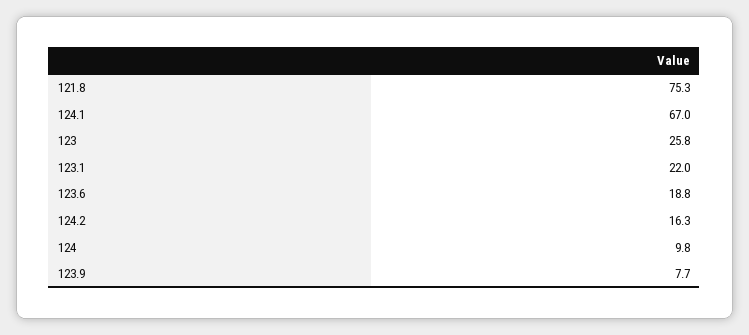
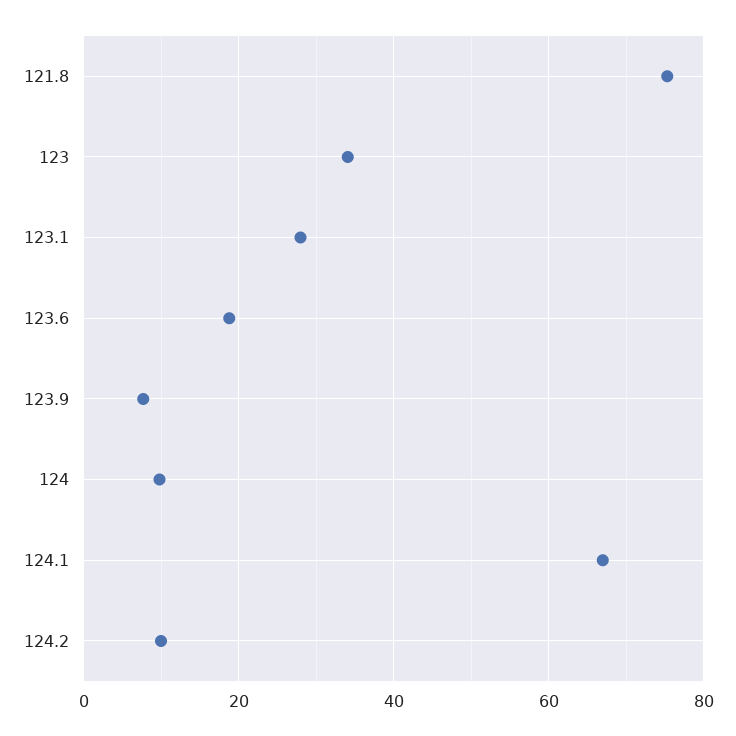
123: 25.8 -> 34
123.1: 22 -> 28
124.2: 16.3 -> 10

